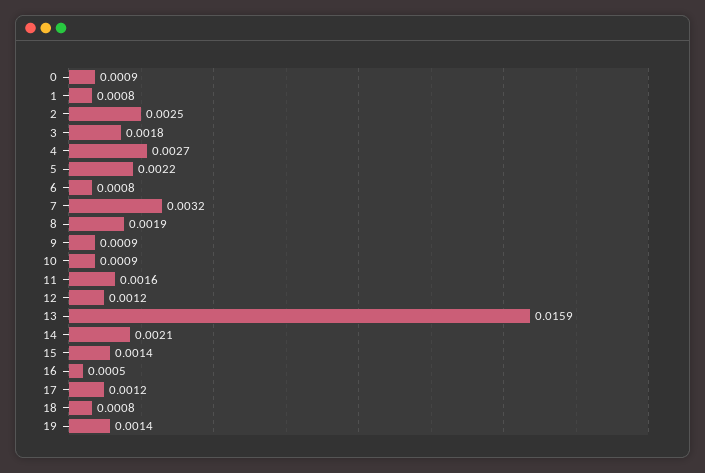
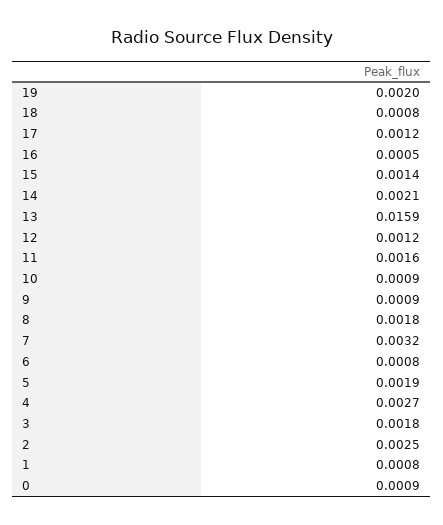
5: 0.0022 -> 0.0019
8: 0.0019 -> 0.0018
19: 0.0014 -> 0.002

